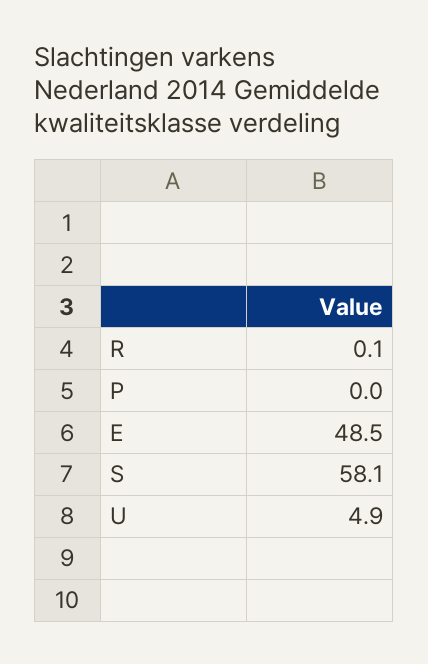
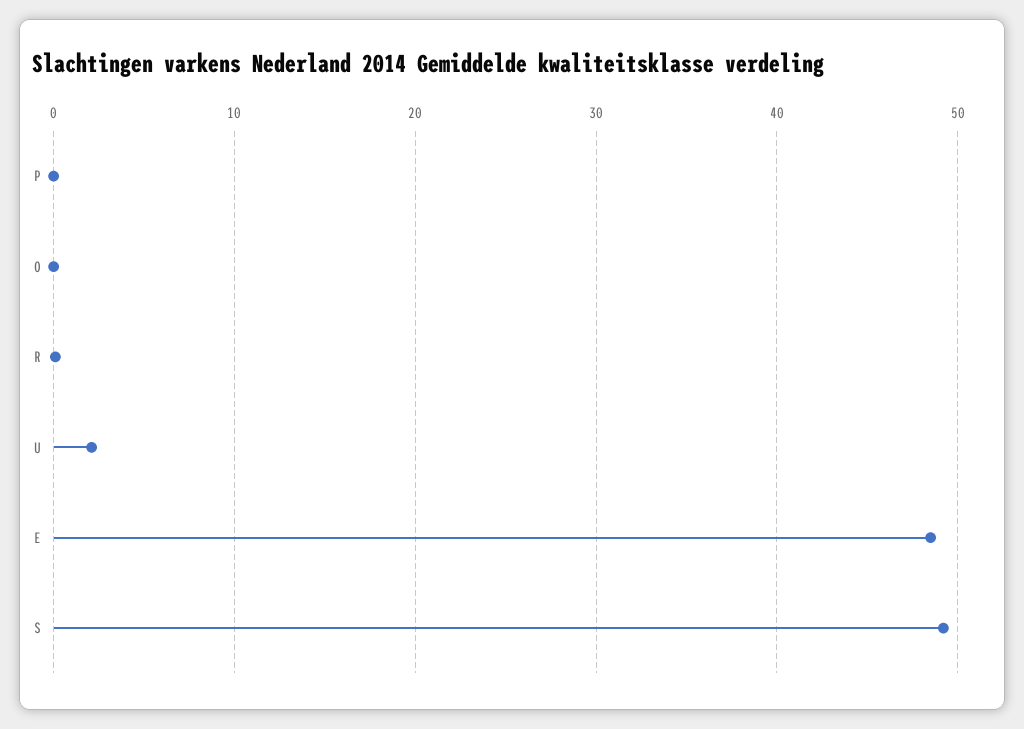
S: 58.1 -> 49
U: 4.9 -> 2
O: none -> 0

